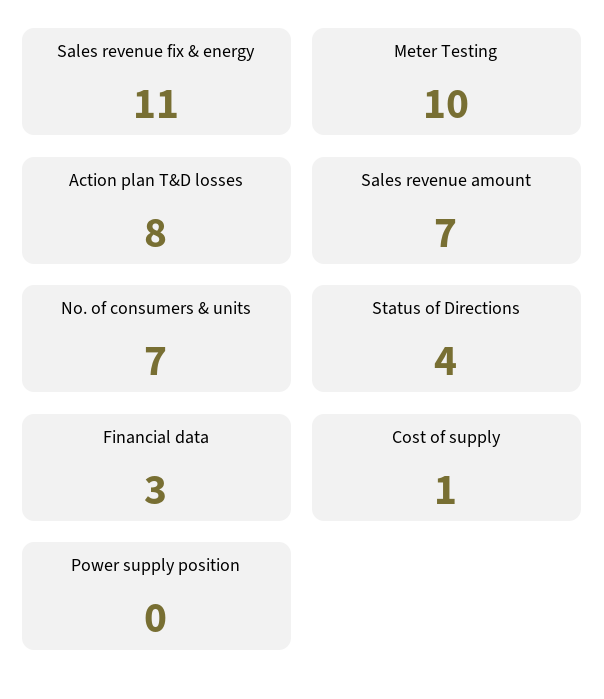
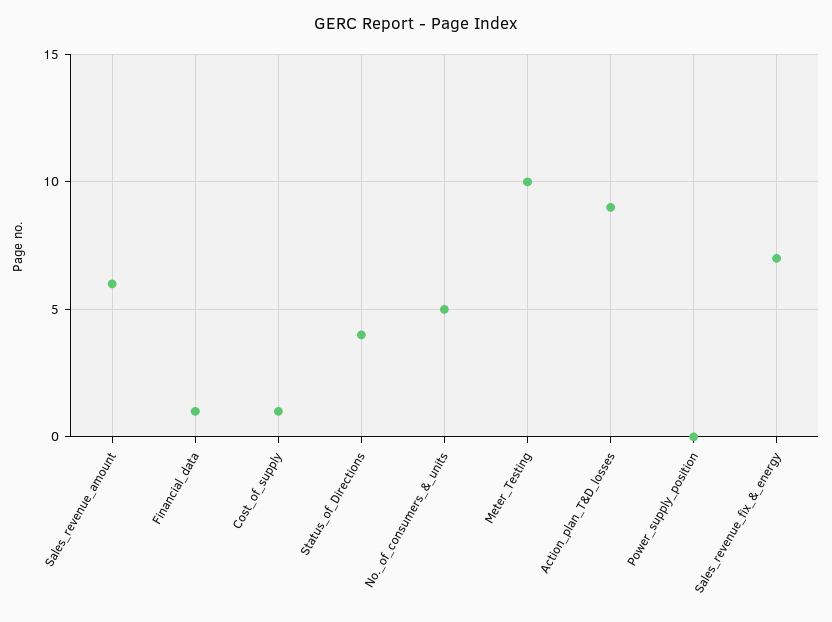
Sales revenue fix & energy: 11 -> 7
Action plan T&D losses: 8 -> 9
Sales revenue amount: 7 -> 6
No. of consumers & units: 7 -> 5
Financial data: 3 -> 1

